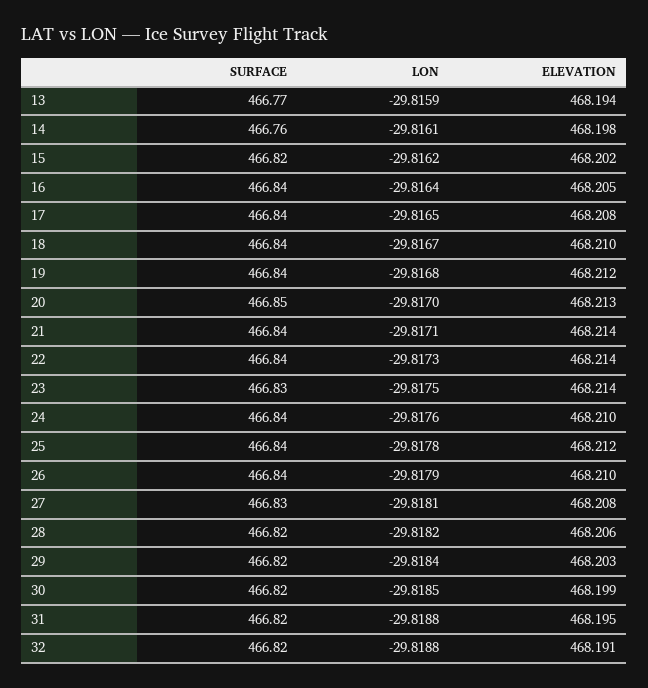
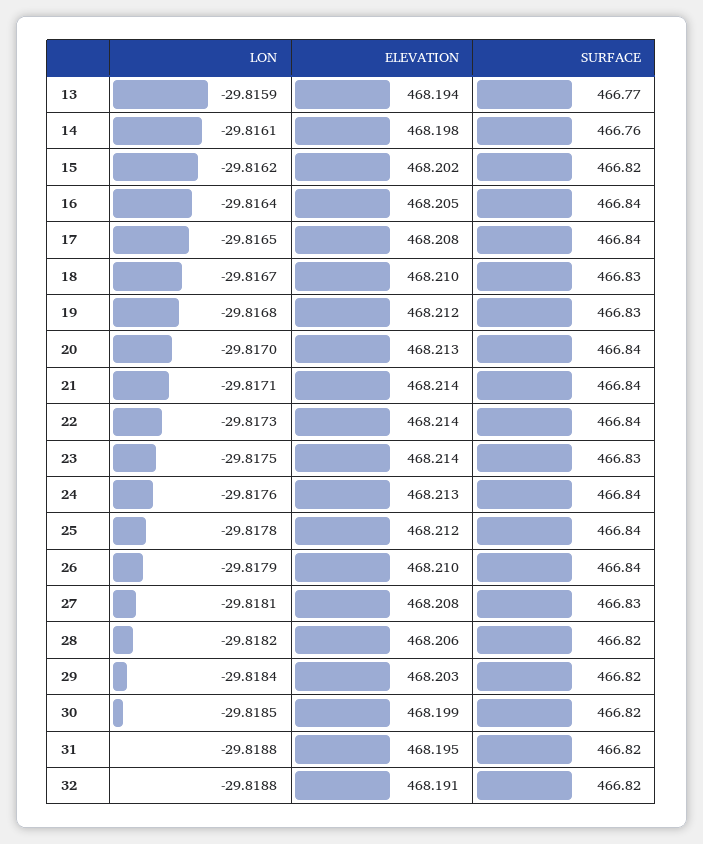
SURFACE, 18: 466.84 -> 466.83
SURFACE, 19: 466.84 -> 466.83
SURFACE, 20: 466.85 -> 466.84
ELEVATION, 24: 468.21 -> 468.213

